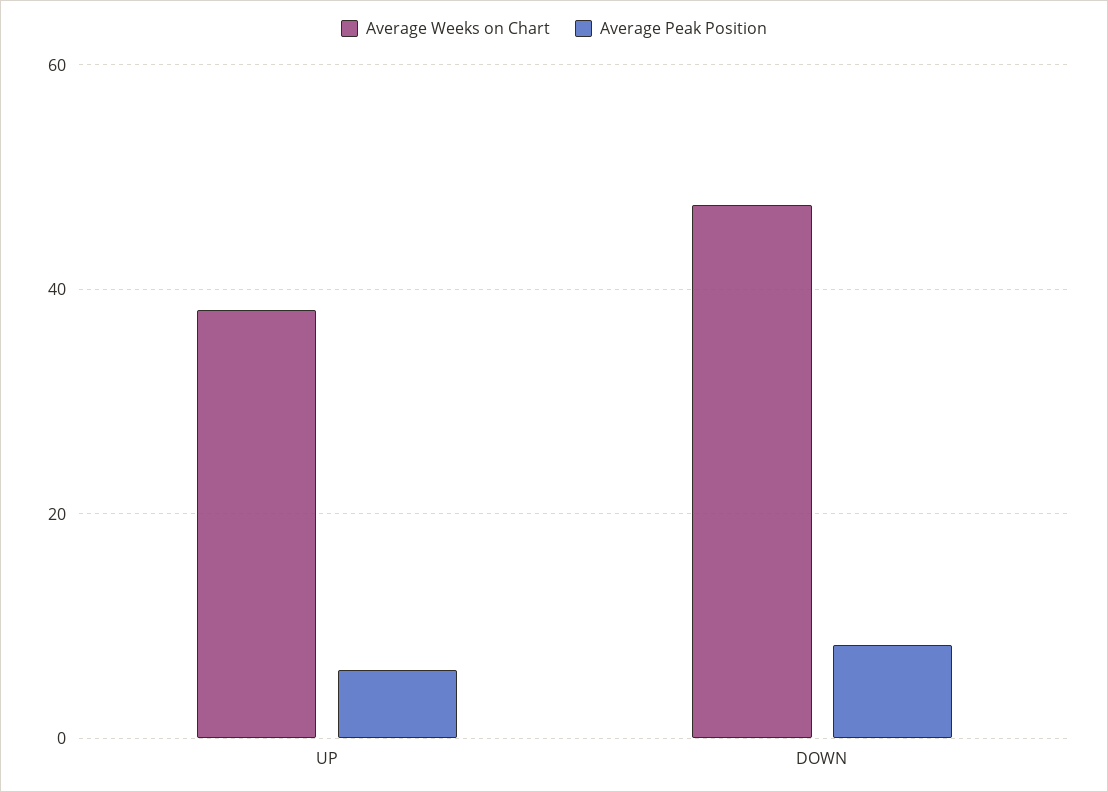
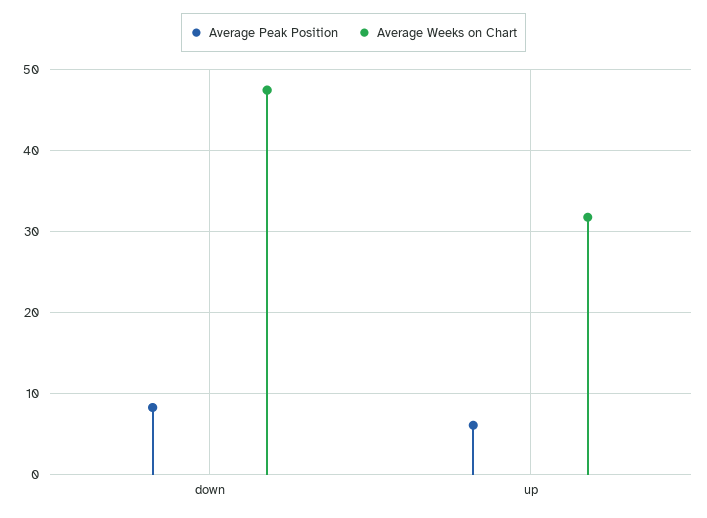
Average Weeks on Chart, UP: 38 -> 32

